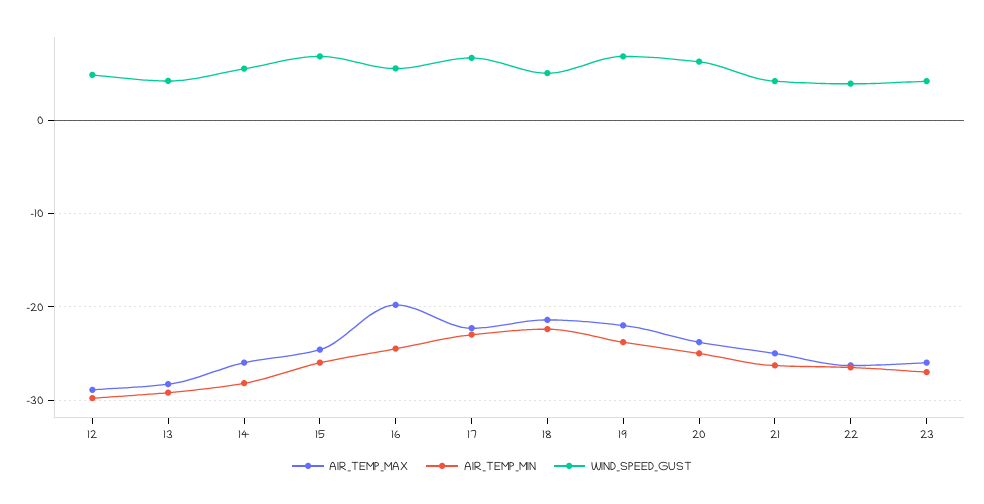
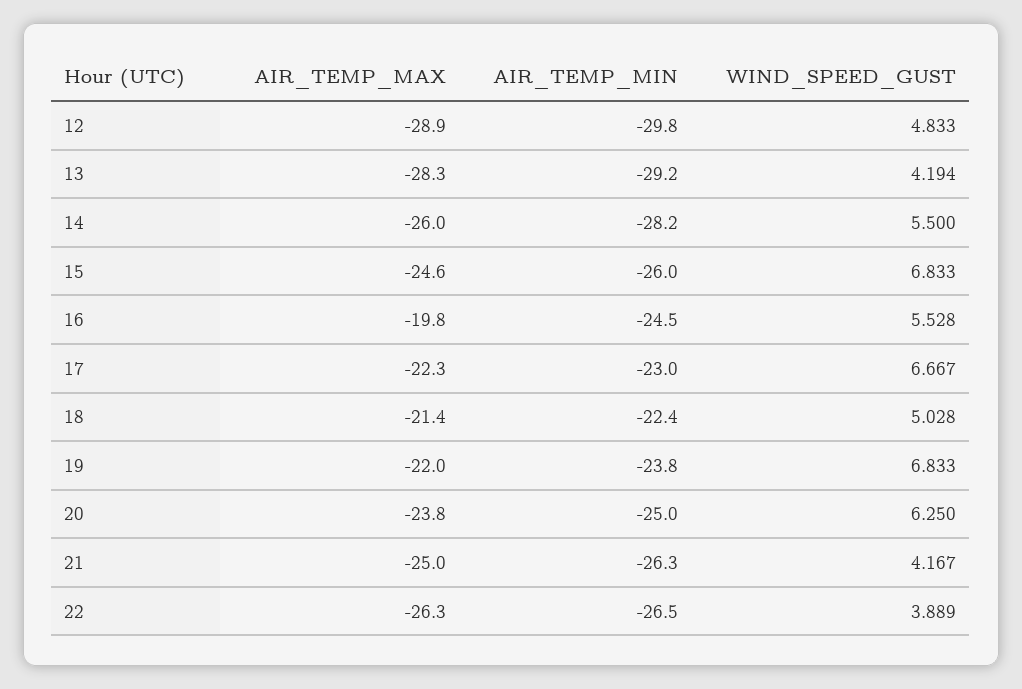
AIR_TEMP_MAX, 23: -26 -> none
AIR_TEMP_MIN, 23: -27 -> none
WIND_SPEED_GUST, 23: 4 -> none

